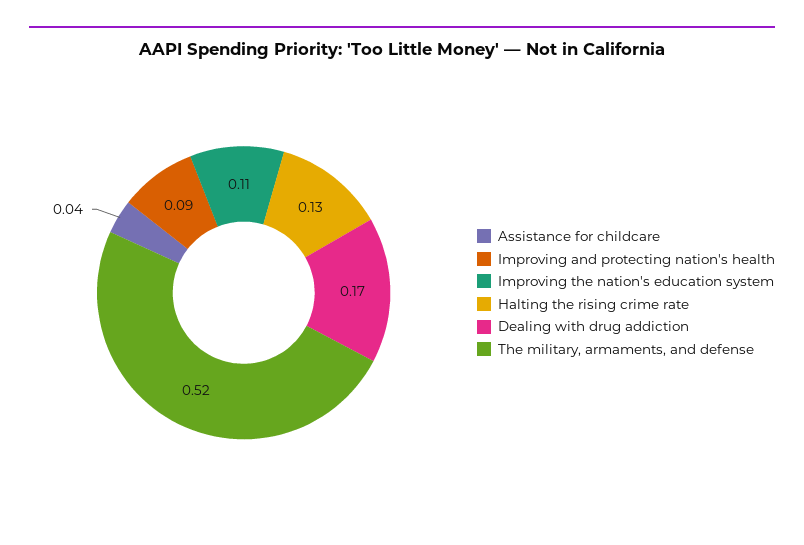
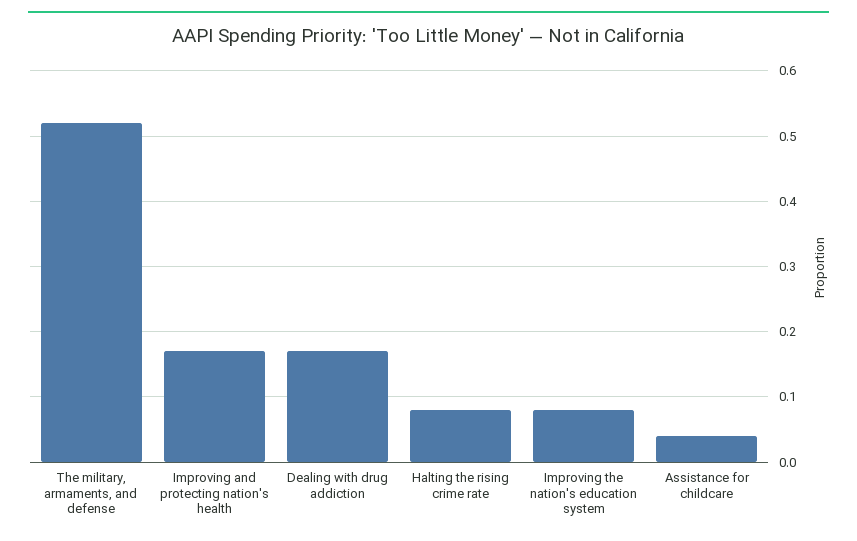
Improving and protecting nation's health: 0.09 -> 0.17
Improving the nation's education system: 0.11 -> 0.08
Halting the rising crime rate: 0.13 -> 0.08

